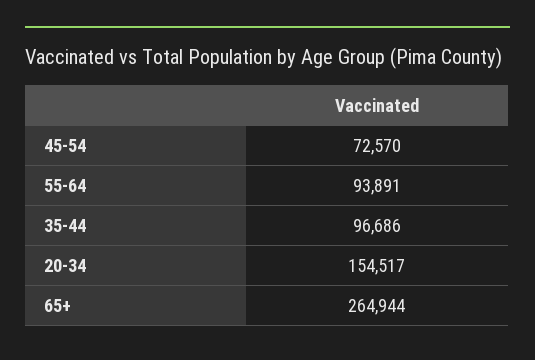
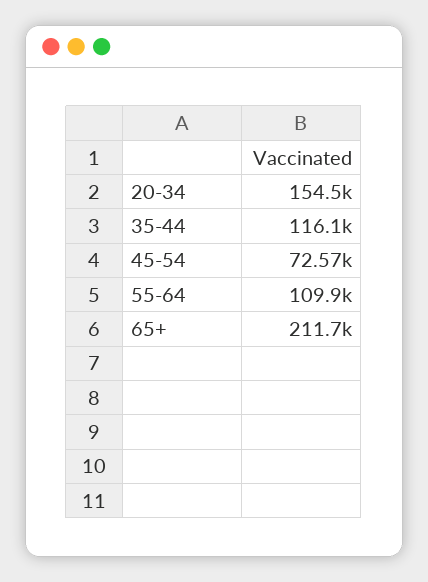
55-64: 93891 -> 109900
35-44: 96686 -> 116100
65+: 264944 -> 211700

